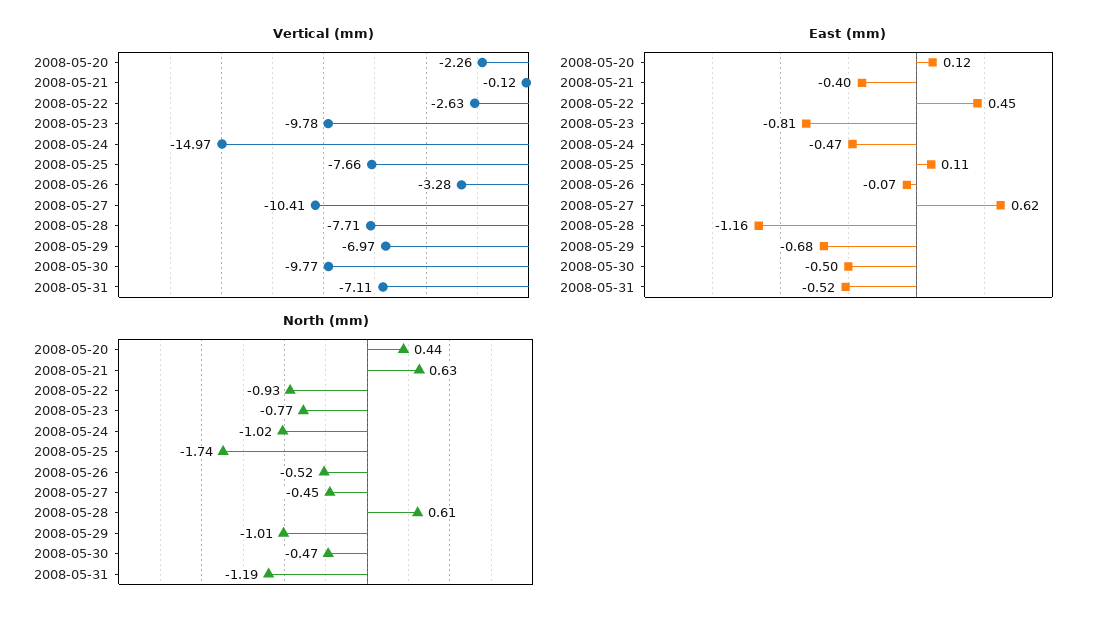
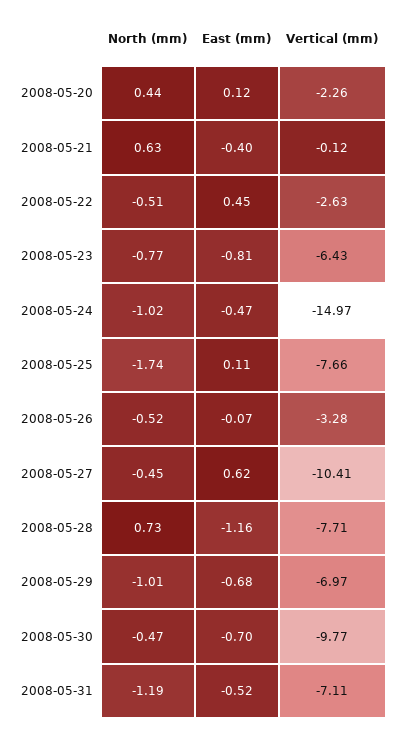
Vertical (mm), 2008-05-23: -9.78 -> -6.43
East (mm), 2008-05-30: -0.5 -> -0.7
North (mm), 2008-05-22: -0.93 -> -0.51
North (mm), 2008-05-28: 0.61 -> 0.73

